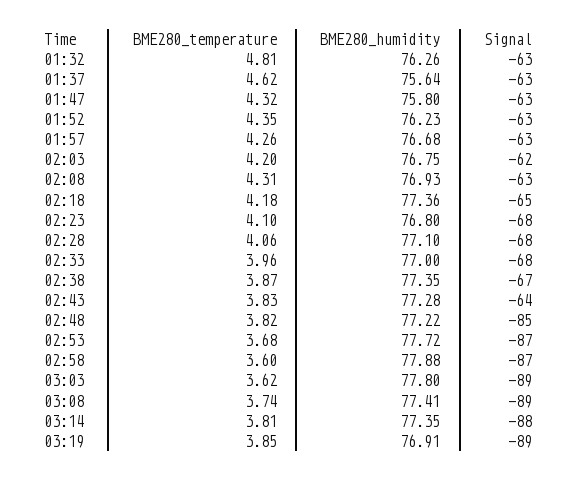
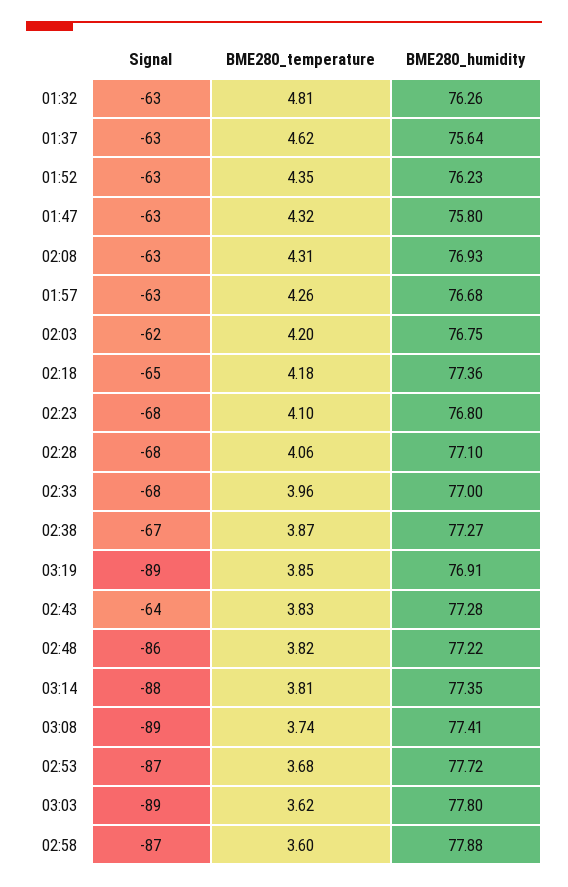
BME280_humidity, 02:38: 77.35 -> 77.27
Signal, 02:48: -85 -> -86

